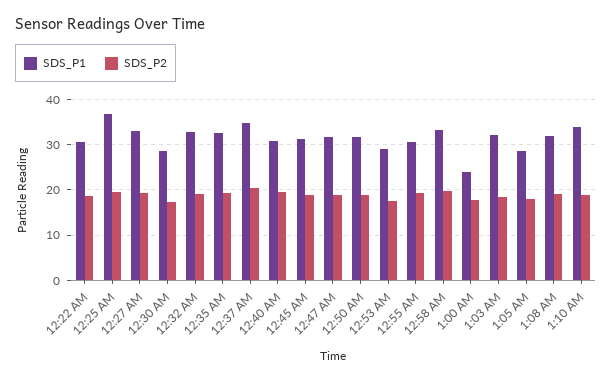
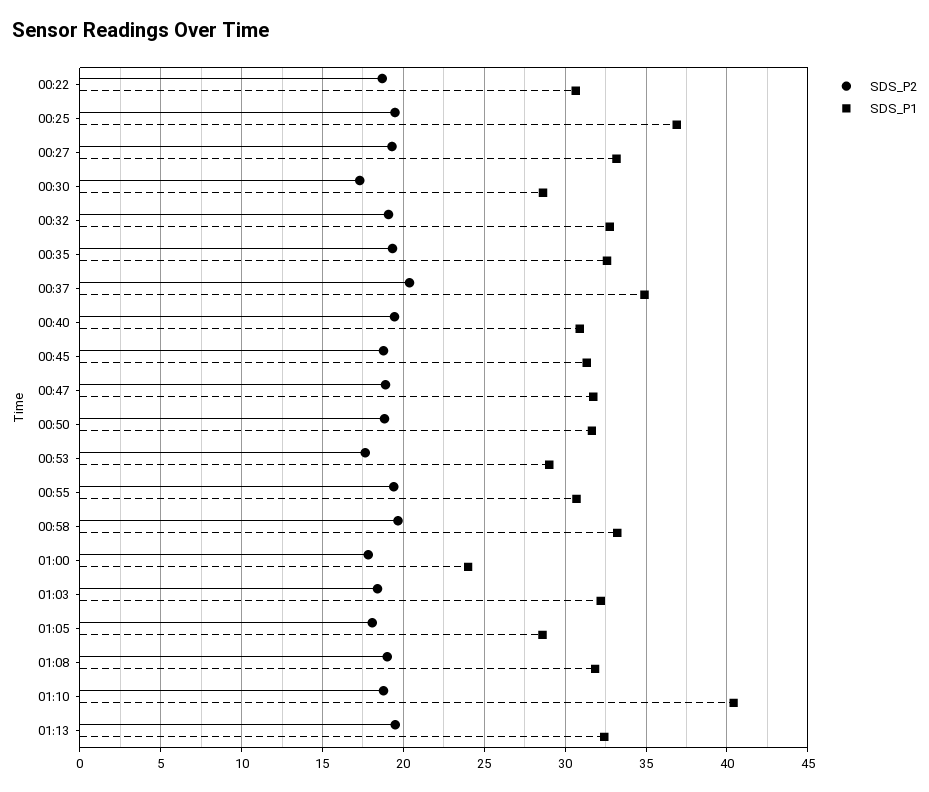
SDS_P1, 1:10 AM: 34 -> 40.5
SDS_P2, 01:13: none -> 19.5
SDS_P1, 01:13: none -> 32.5

